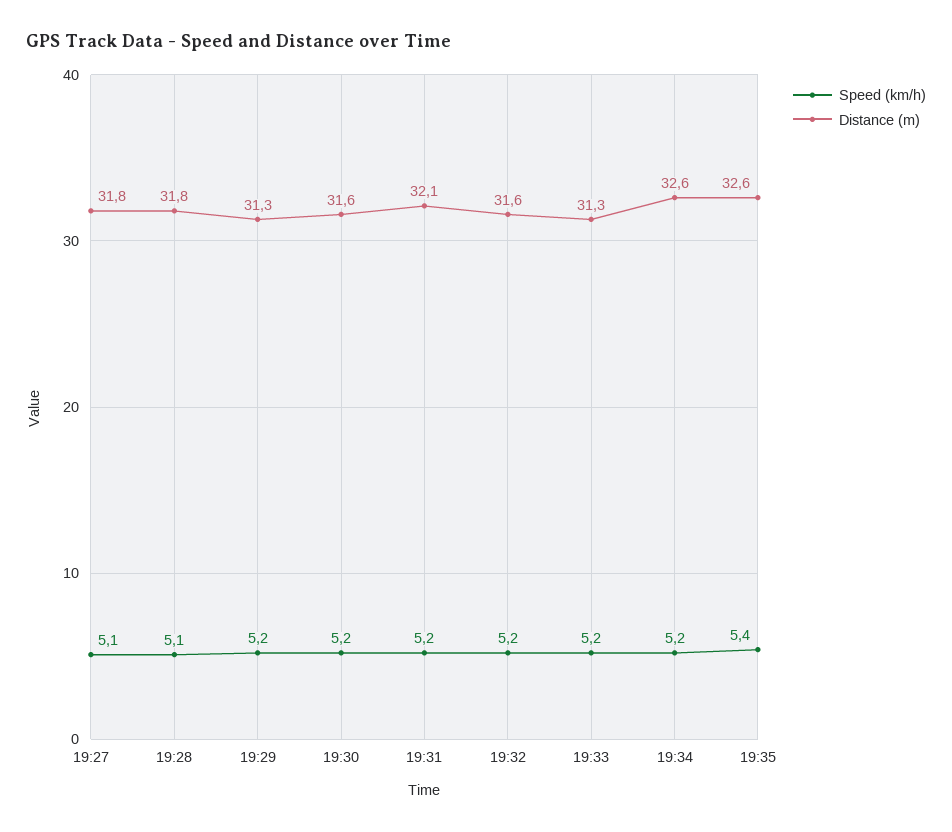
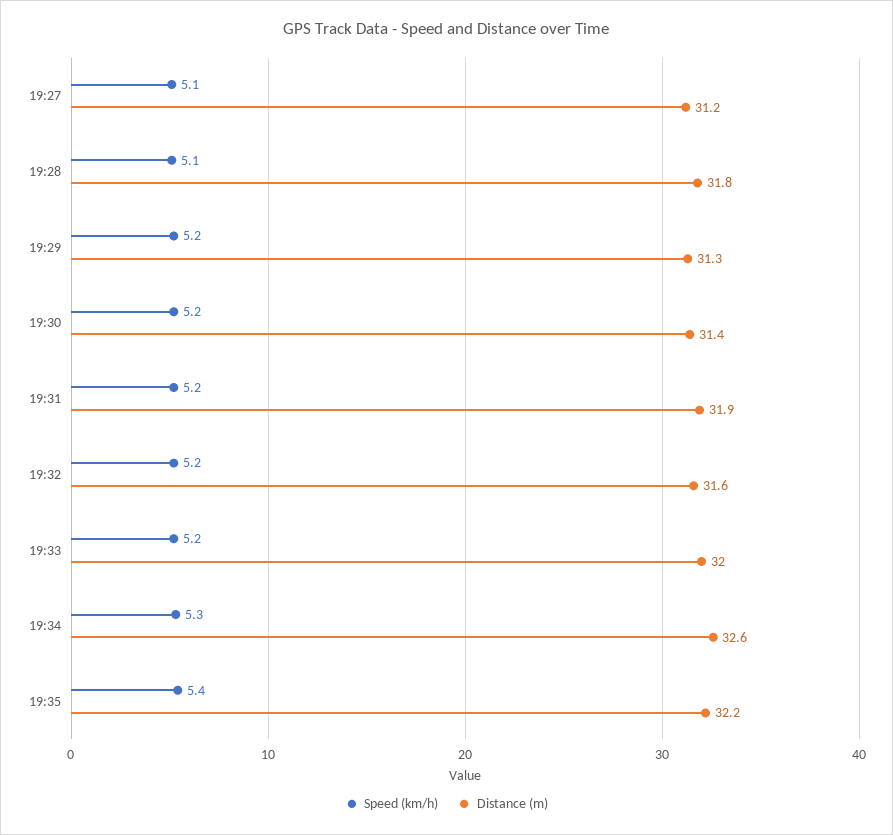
Distance (m), 19:27: 31.8 -> 31.2
Distance (m), 19:30: 31.6 -> 31.4
Distance (m), 19:31: 32.1 -> 31.9
Distance (m), 19:33: 31.3 -> 32
Speed (km/h), 19:34: 5.2 -> 5.3
Distance (m), 19:35: 32.6 -> 32.2

